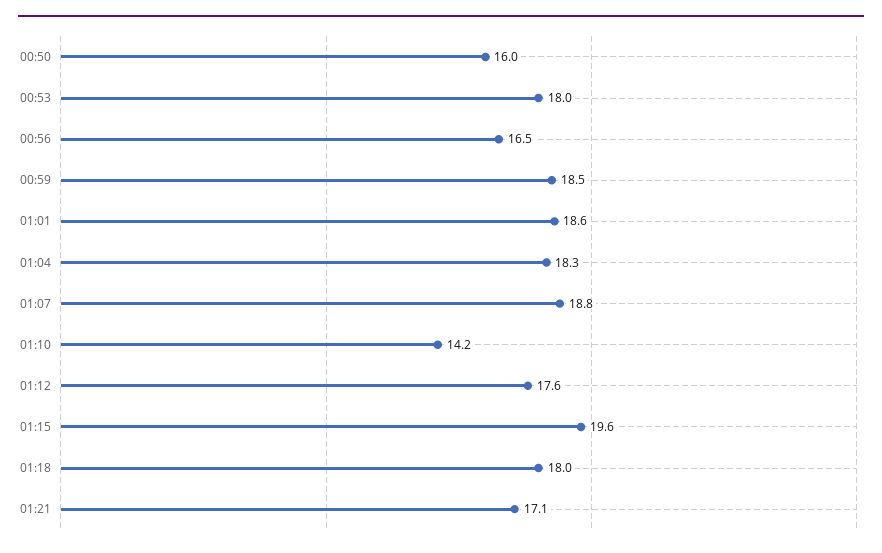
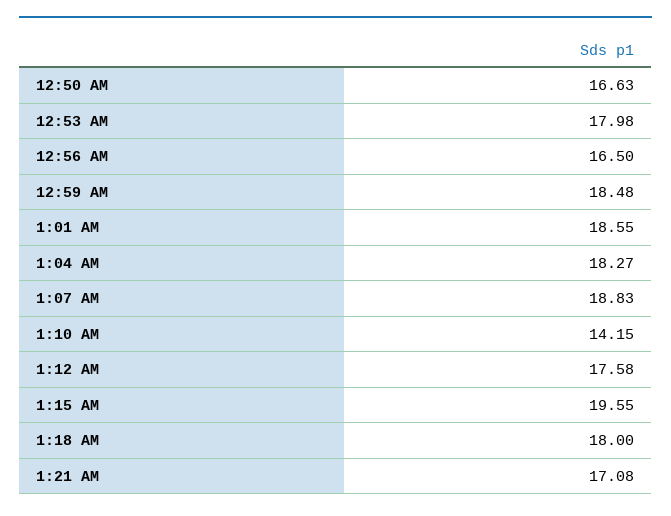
00:50: 16 -> 16.63

